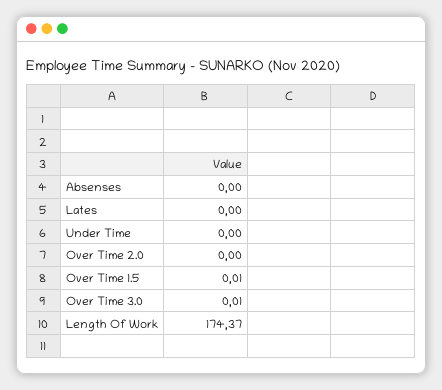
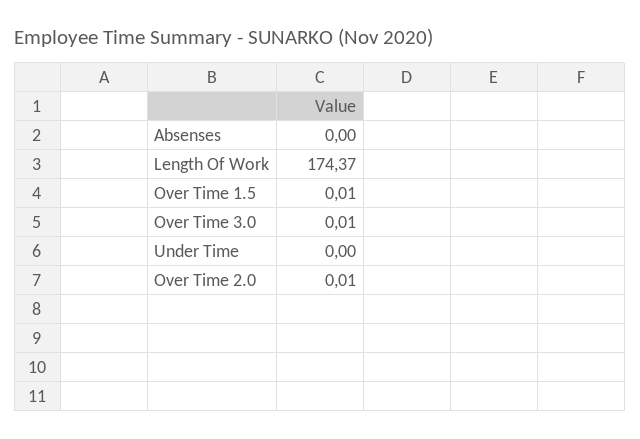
Lates: 0 -> none
Over Time 2.0: 0 -> 0.01

